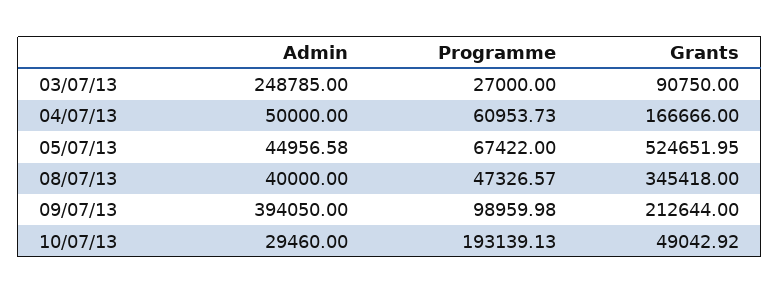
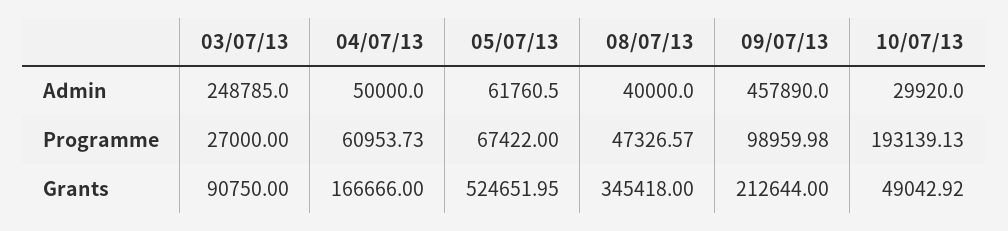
Admin, 05/07/13: 44956.58 -> 61760.5
Admin, 09/07/13: 394050 -> 457890
Admin, 10/07/13: 29460 -> 29920

